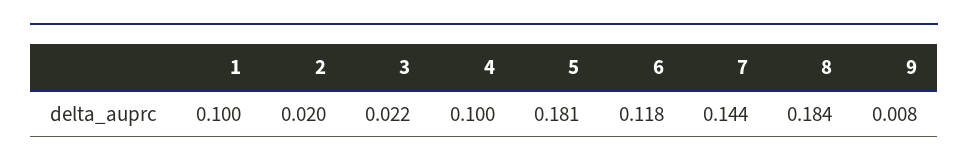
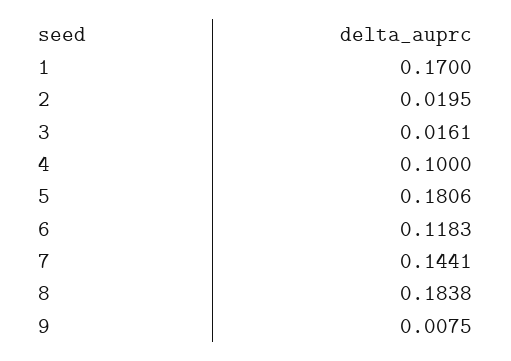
1: 0.1 -> 0.17
3: 0.022 -> 0.0161

